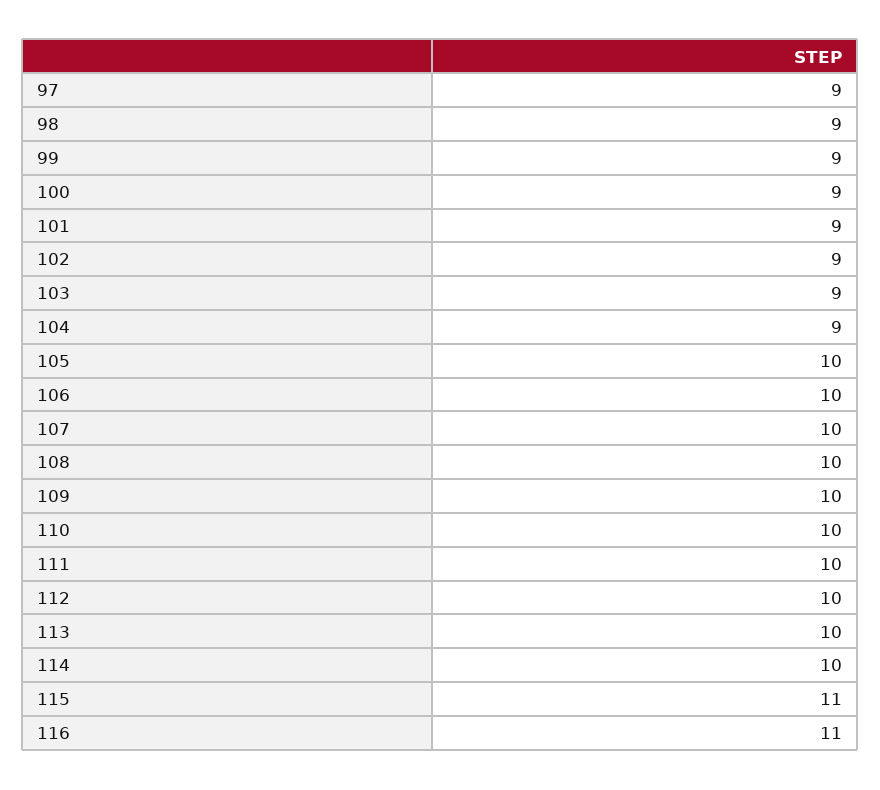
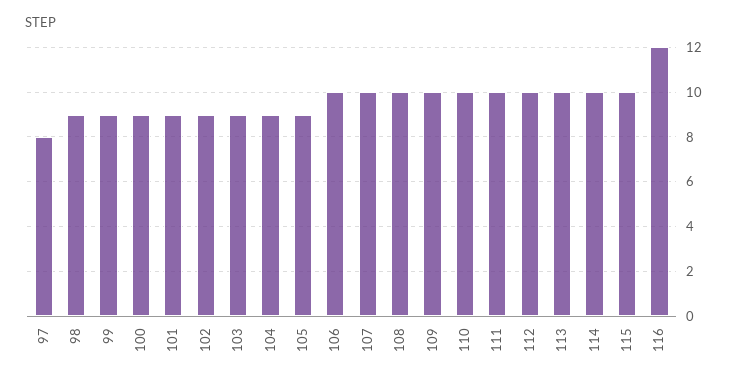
97: 9 -> 8
105: 10 -> 9
115: 11 -> 10
116: 11 -> 12

